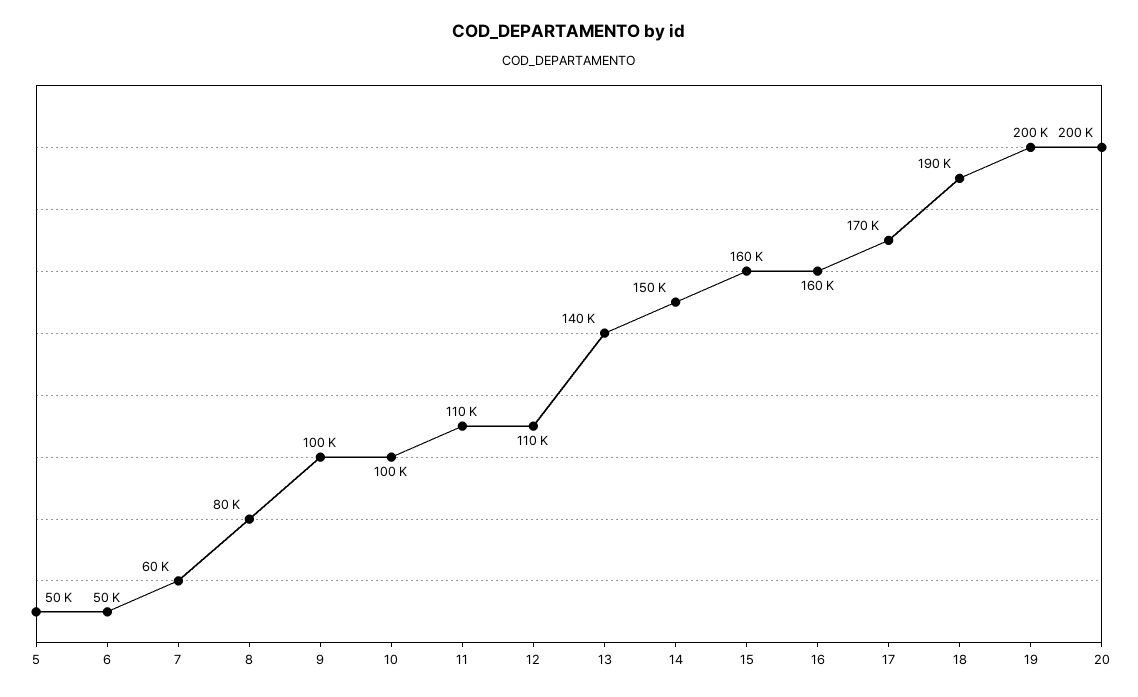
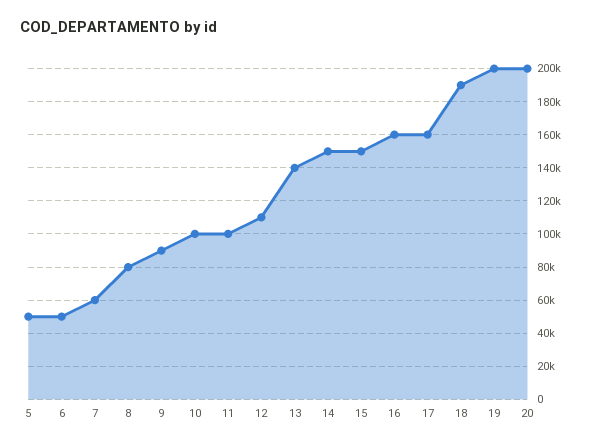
9: 100000 -> 90000
11: 110000 -> 100000
15: 160000 -> 150000
17: 170000 -> 160000

